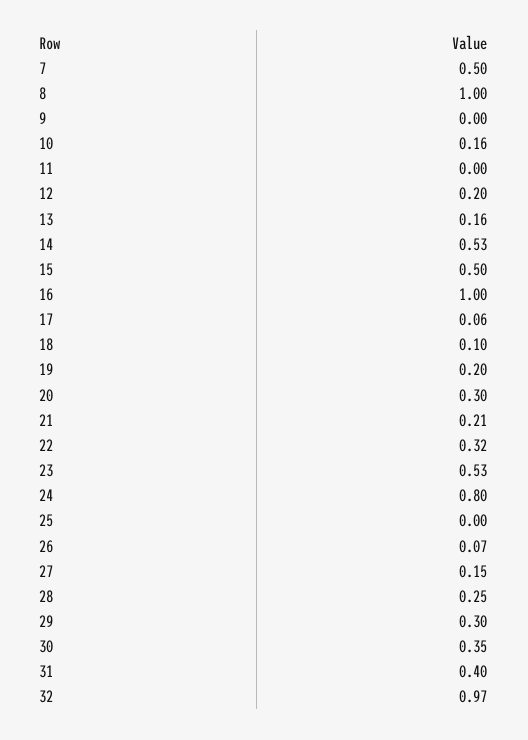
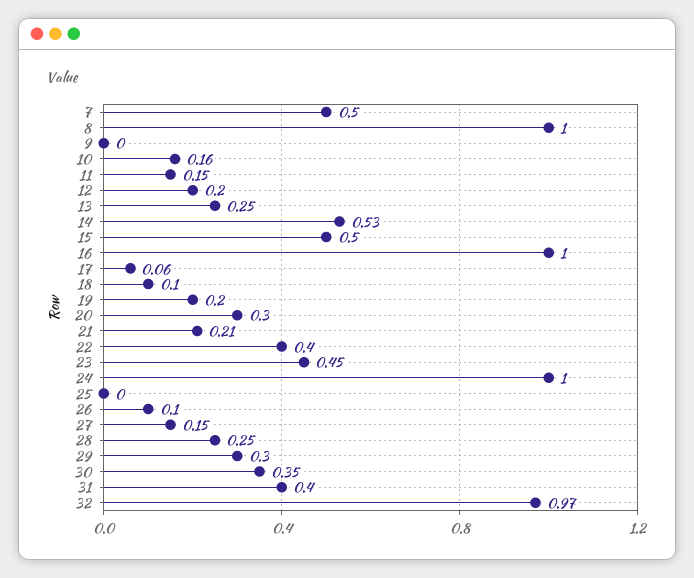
11: 0 -> 0.15
13: 0.16 -> 0.25
22: 0.32 -> 0.4
23: 0.53 -> 0.45
24: 0.8 -> 1
26: 0.07 -> 0.1

